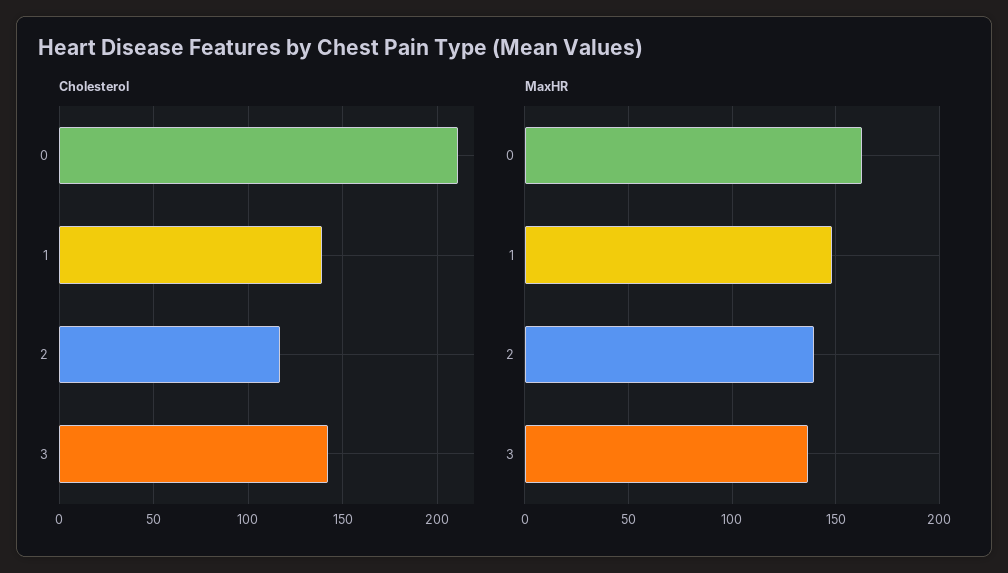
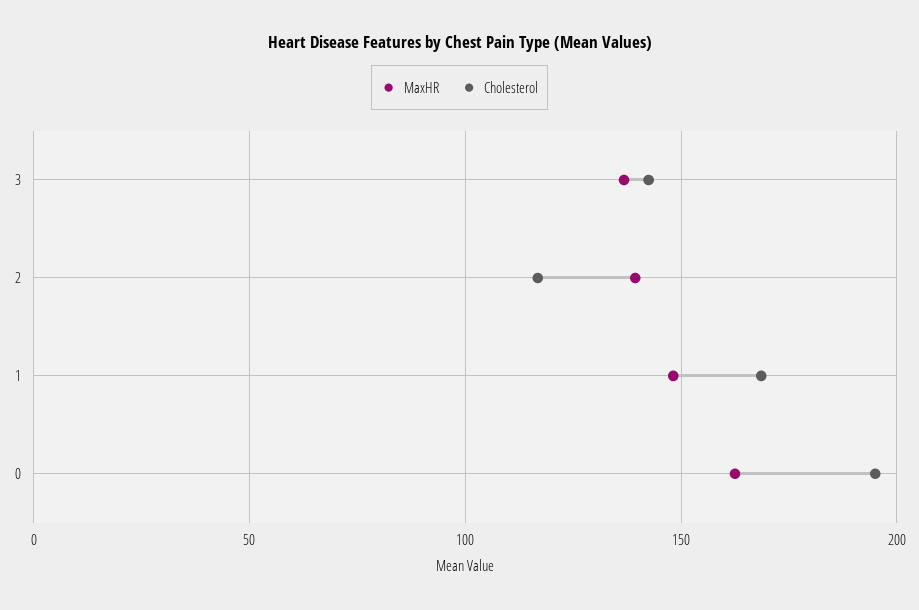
Cholesterol, 0: 210 -> 195
Cholesterol, 1: 140 -> 170

